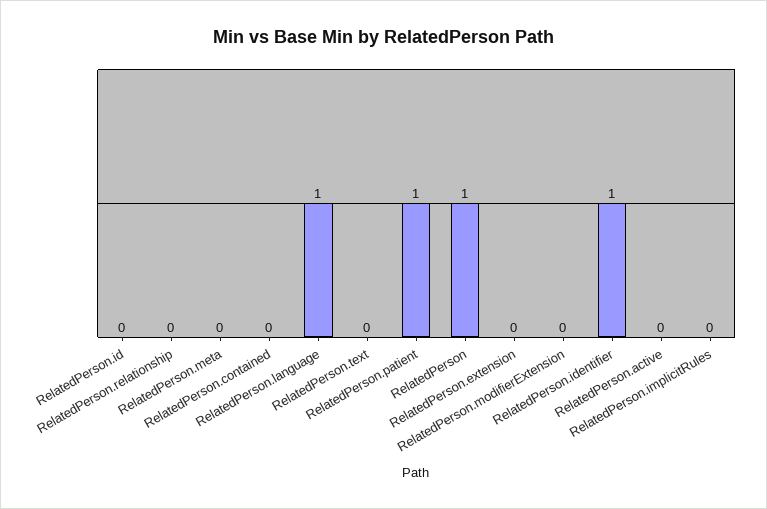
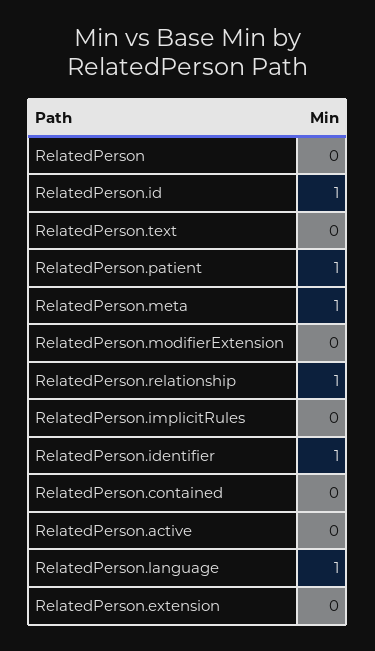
RelatedPerson.id: 0 -> 1
RelatedPerson.relationship: 0 -> 1
RelatedPerson.meta: 0 -> 1
RelatedPerson: 1 -> 0

